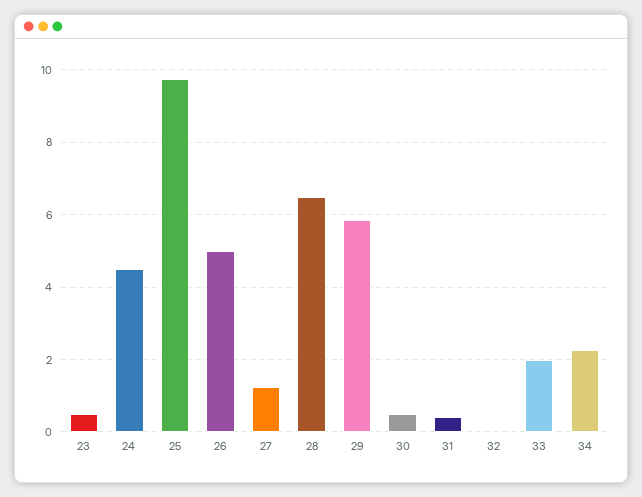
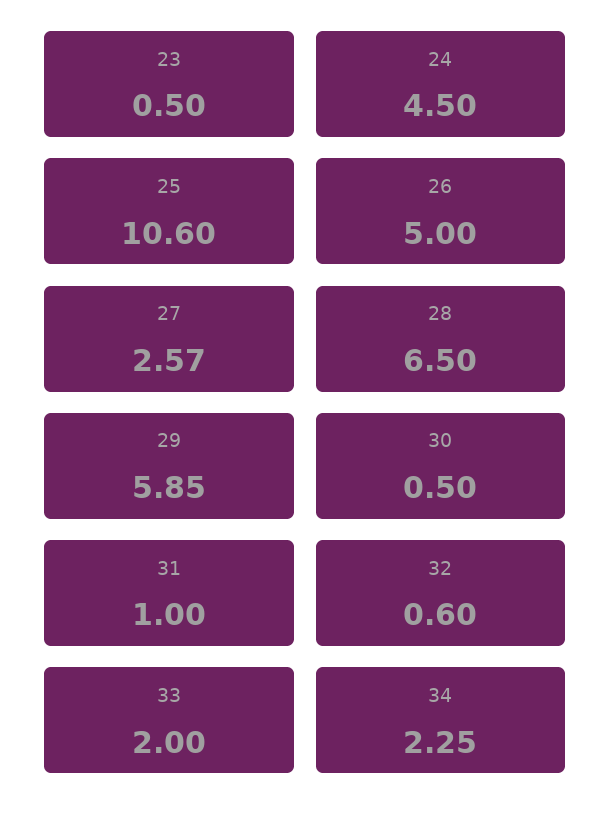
25: 9.8 -> 10.6
27: 1.2 -> 2.57
31: 0.4 -> 1
32: 0 -> 0.6

